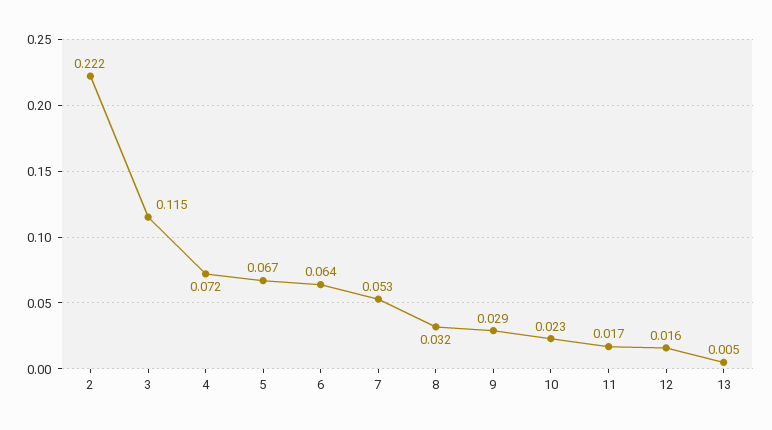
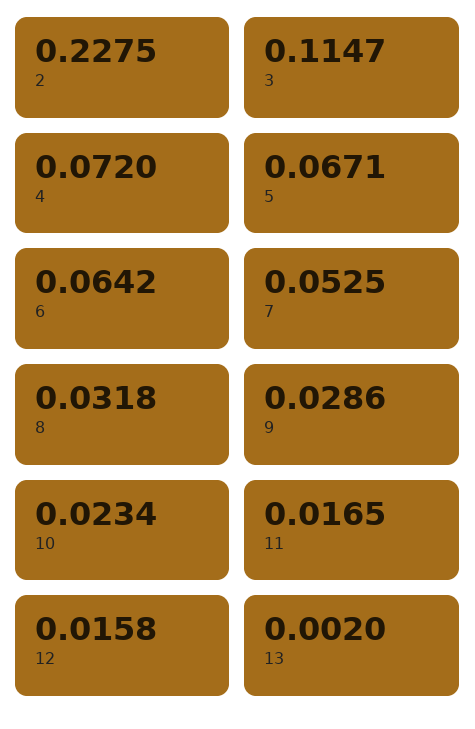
2: 0.222 -> 0.2275
13: 0.005 -> 0.002

